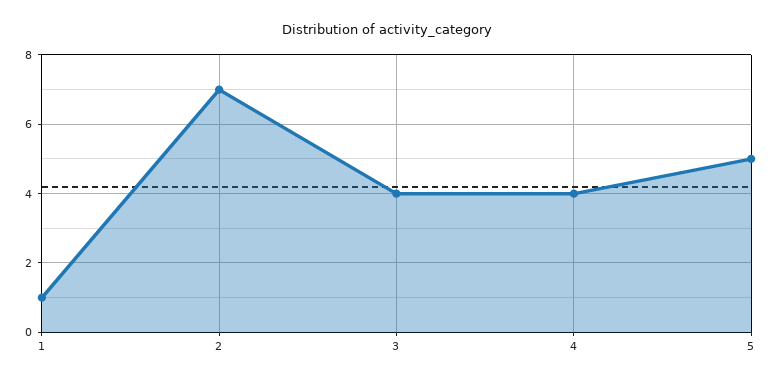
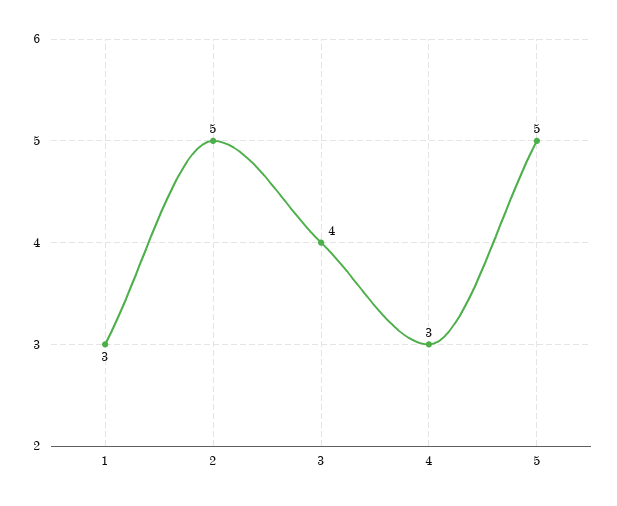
1: 1 -> 3
2: 7 -> 5
4: 4 -> 3

